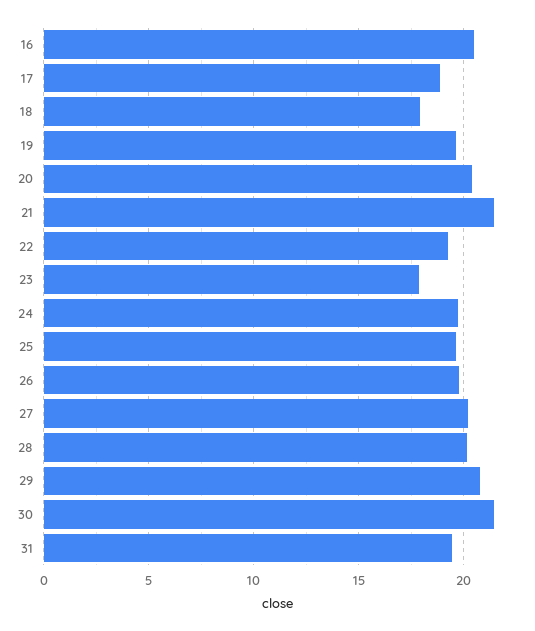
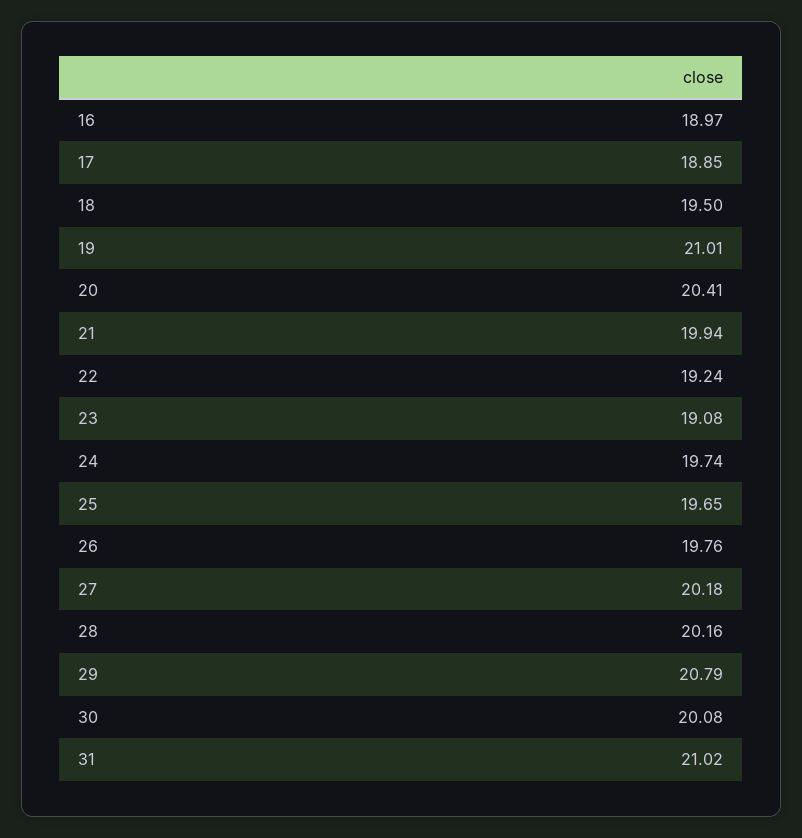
16: 20.5 -> 18.97
18: 18 -> 19.5
19: 19.5 -> 21.01
21: 21.5 -> 19.94
23: 18 -> 19.08
30: 21.5 -> 20.08
31: 19.5 -> 21.02

